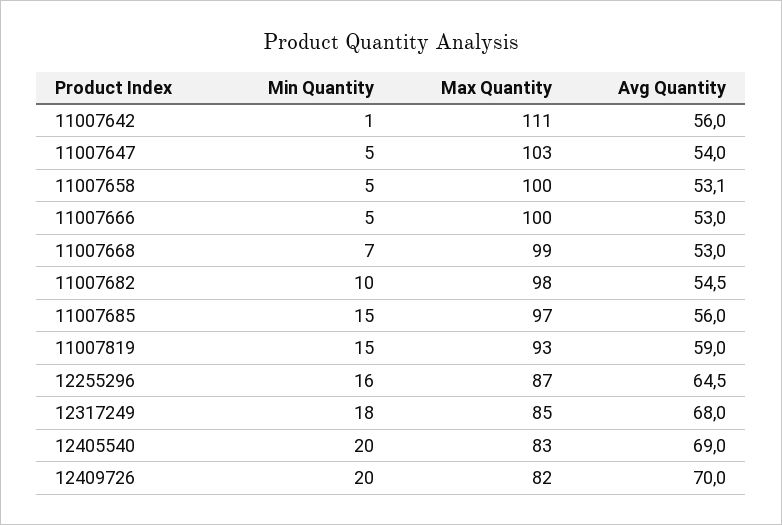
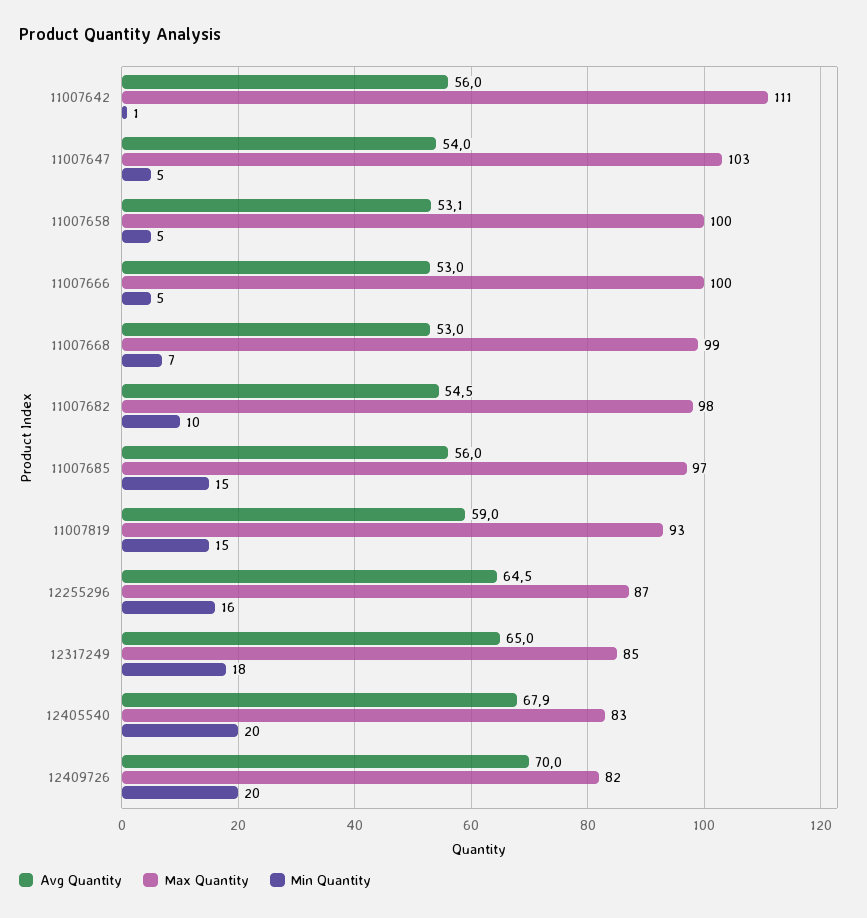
Avg Quantity, 12317249: 68 -> 65
Avg Quantity, 12405540: 69 -> 67.9

